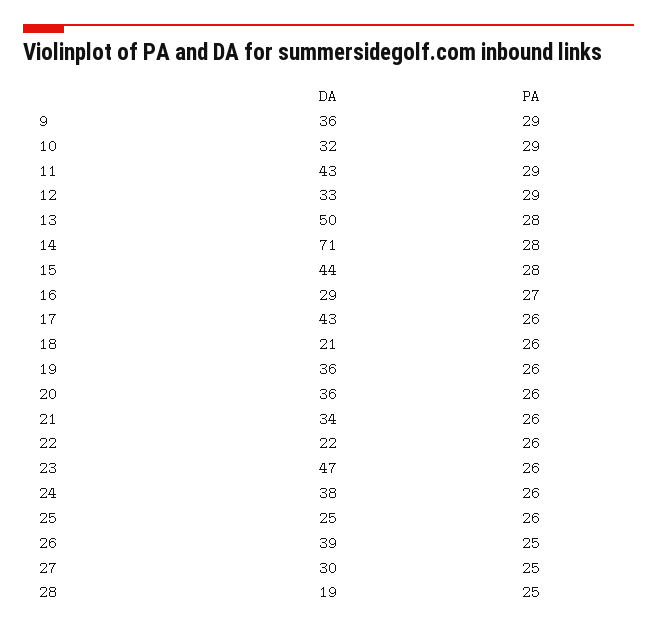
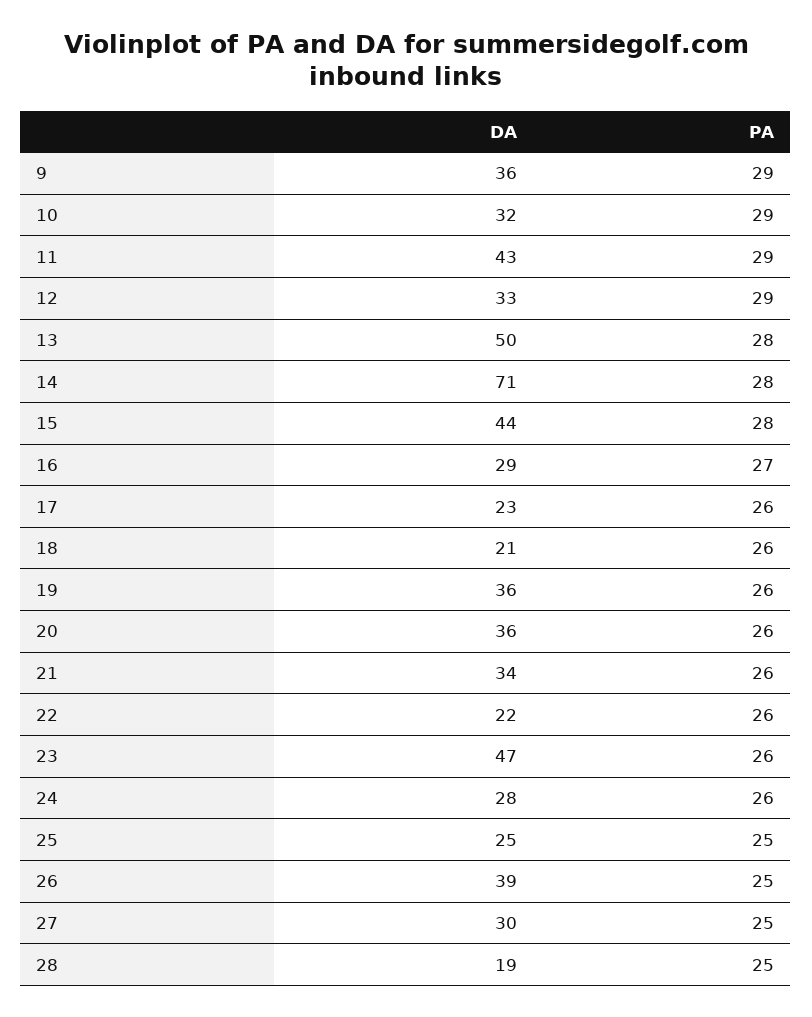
DA, 17: 43 -> 23
DA, 24: 38 -> 28
PA, 25: 26 -> 25

